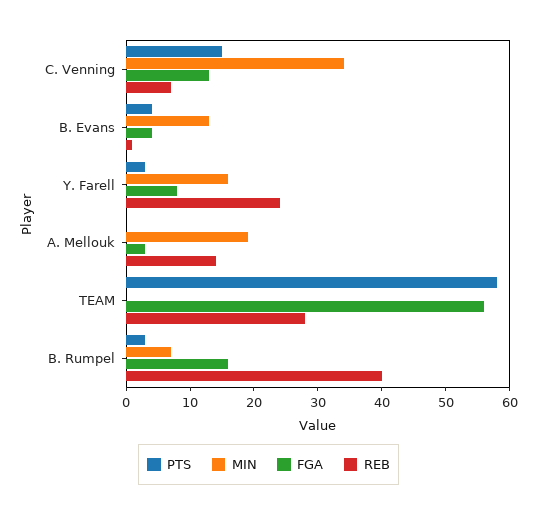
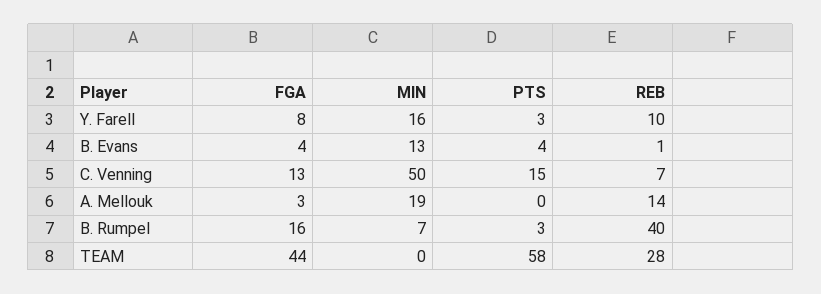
MIN, C. Venning: 35 -> 50
REB, Y. Farell: 25 -> 10
FGA, TEAM: 55 -> 44

